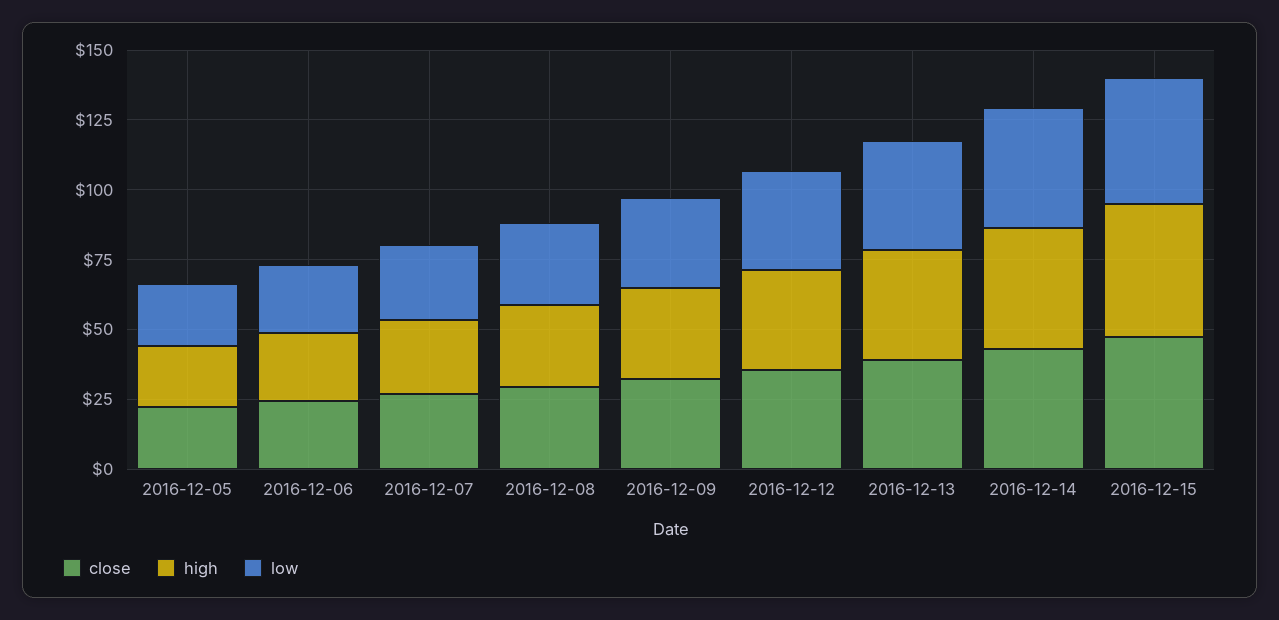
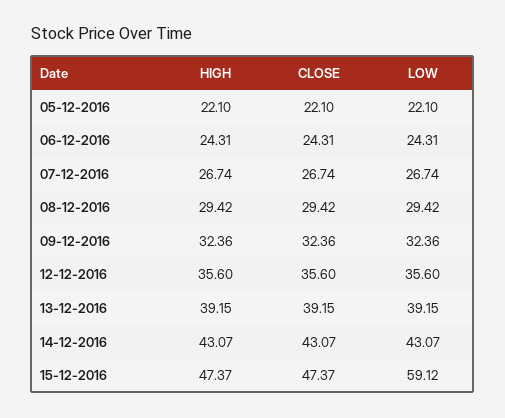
low, 2016-12-15: 45 -> 59.12

